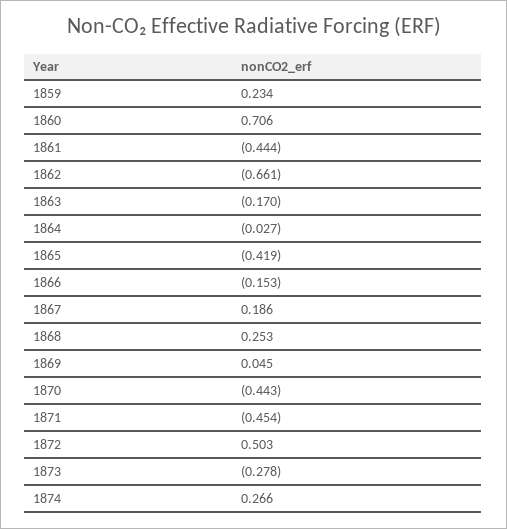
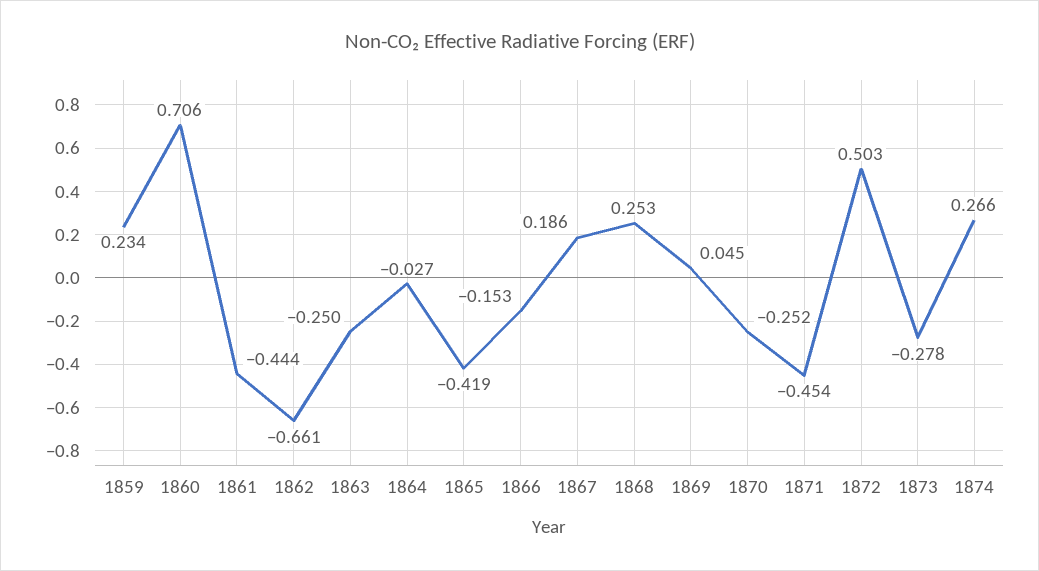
1863: -0.17 -> -0.25
1870: -0.443 -> -0.252

